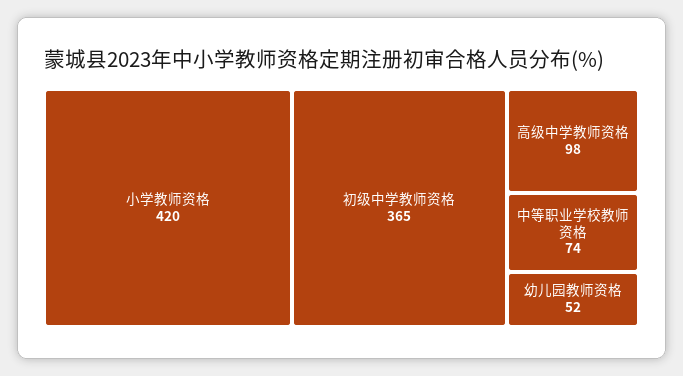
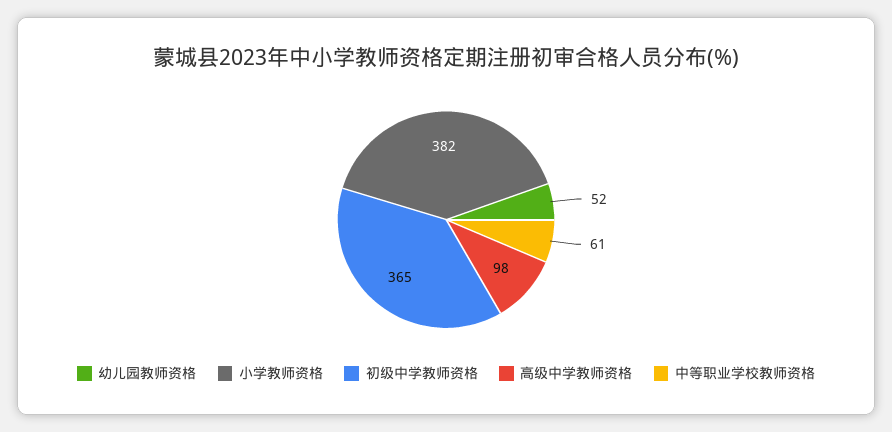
小学教师资格: 420 -> 382
中等职业学校教师资格: 74 -> 61

